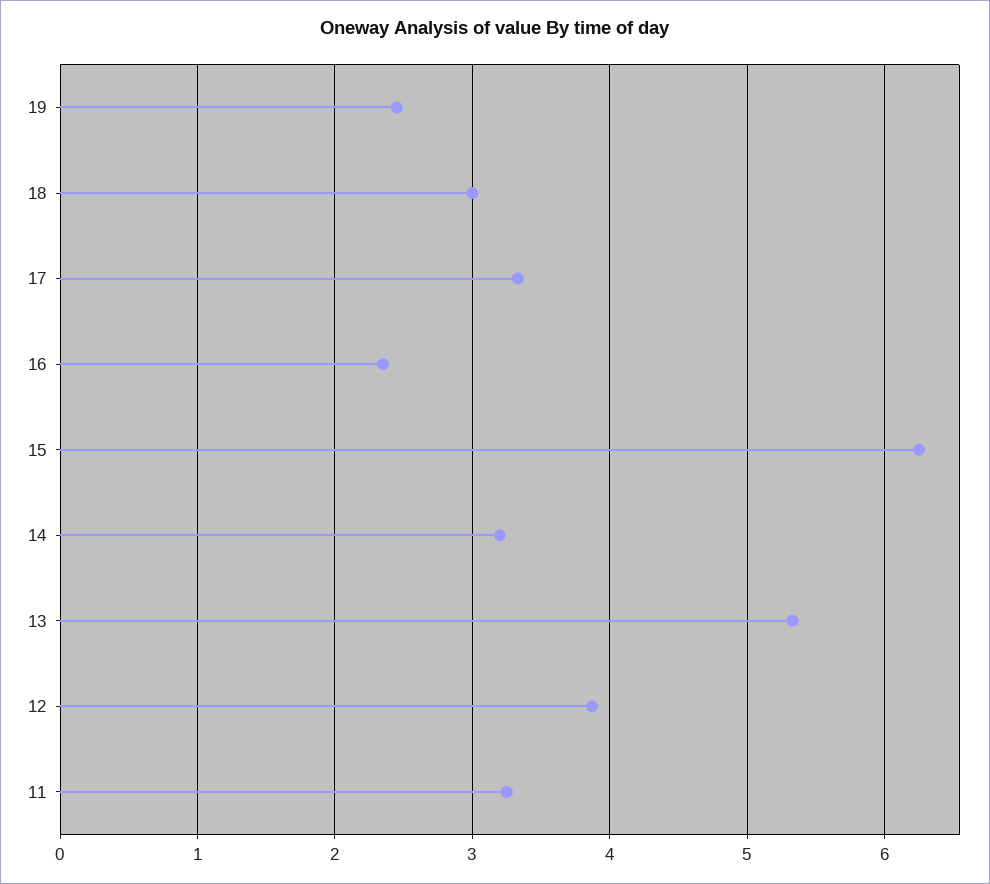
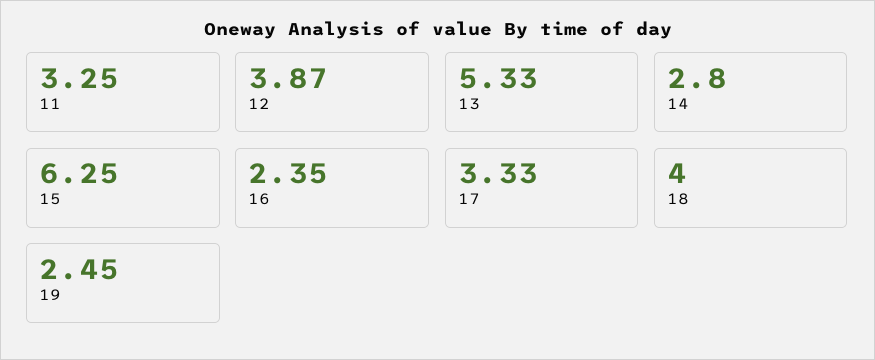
18: 3 -> 4
14: 3.2 -> 2.8

